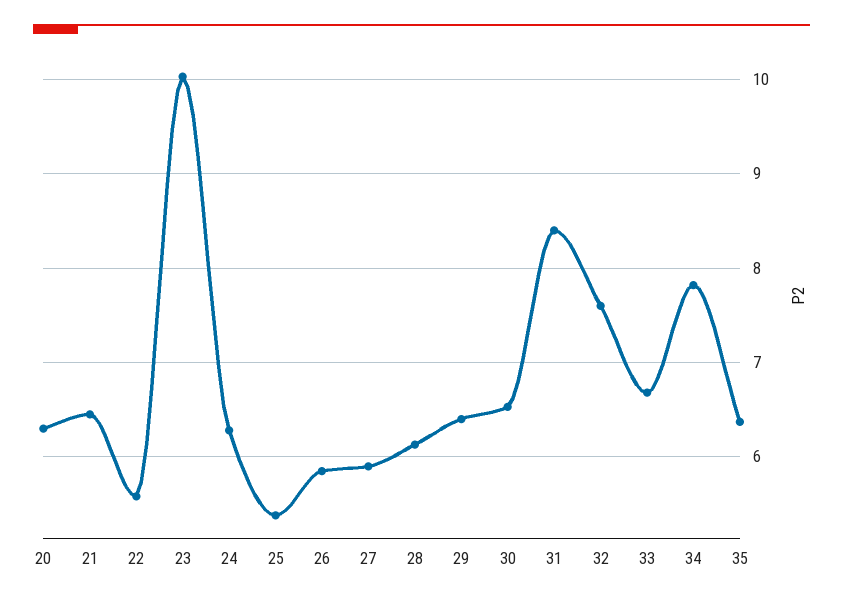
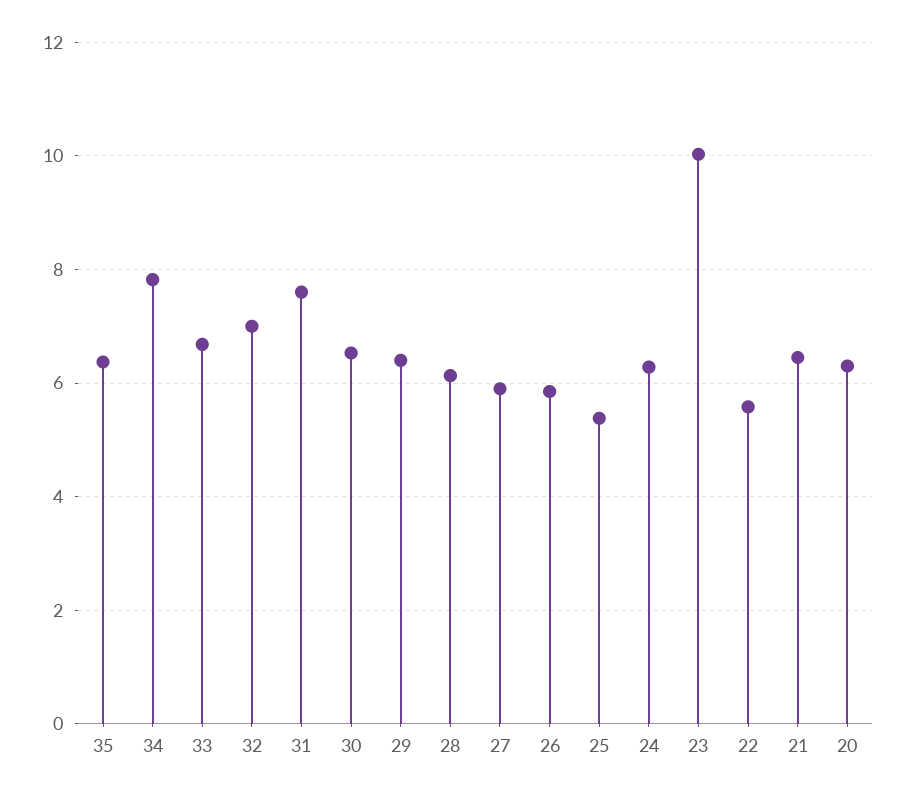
31: 8.4 -> 7.6
32: 7.6 -> 7

